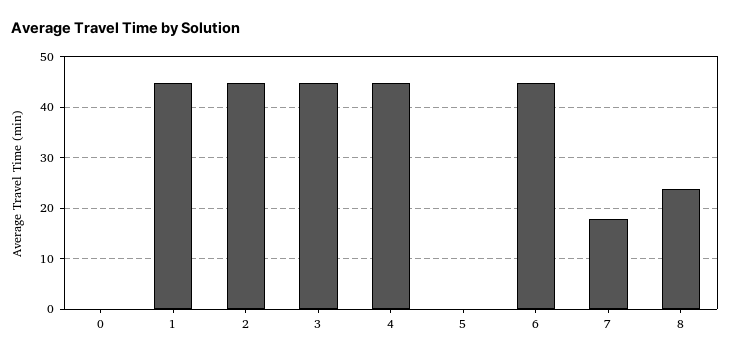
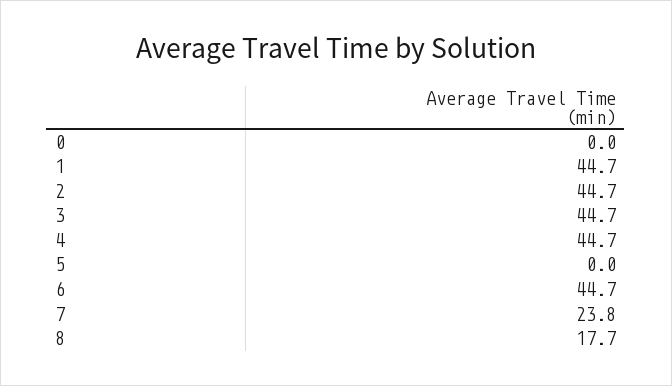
7: 18 -> 23.8
8: 24 -> 17.7

